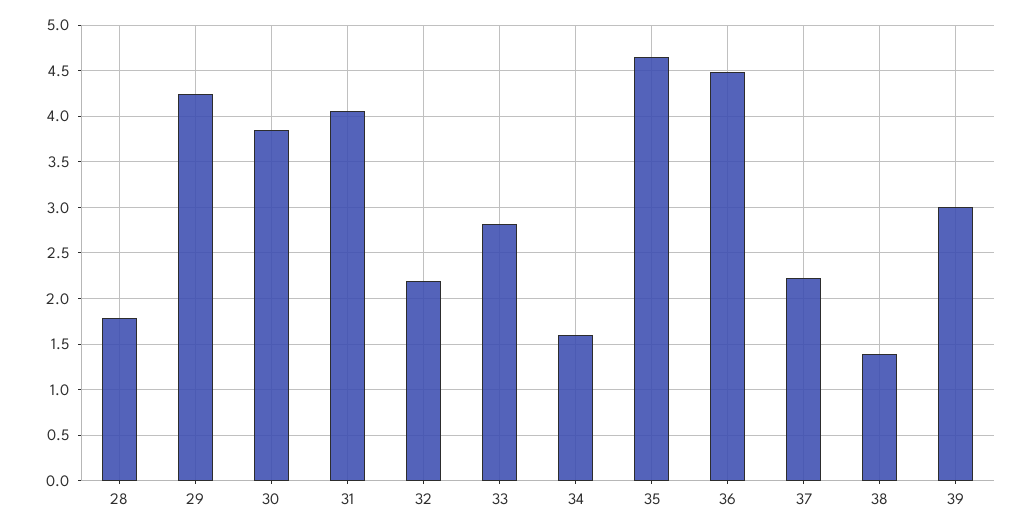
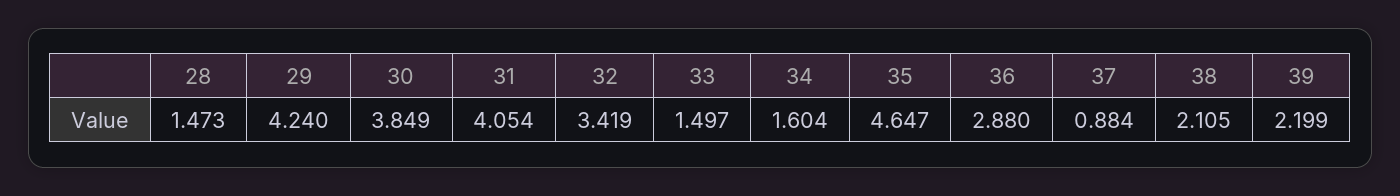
28: 1.8 -> 1.473
32: 2.2 -> 3.419
33: 2.8 -> 1.497
36: 4.5 -> 2.88
37: 2.2 -> 0.884
38: 1.4 -> 2.105
39: 3 -> 2.199

